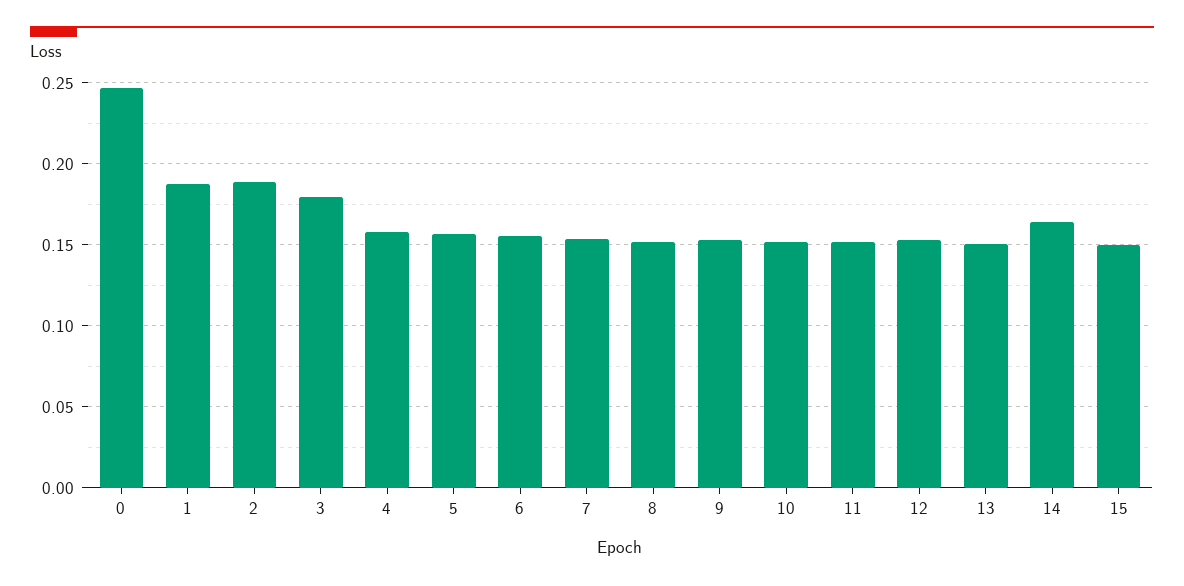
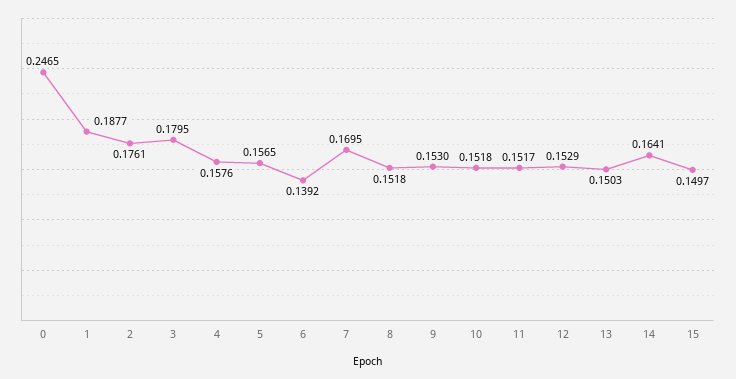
2: 0.19 -> 0.1761
6: 0.155 -> 0.1392
7: 0.155 -> 0.1695

